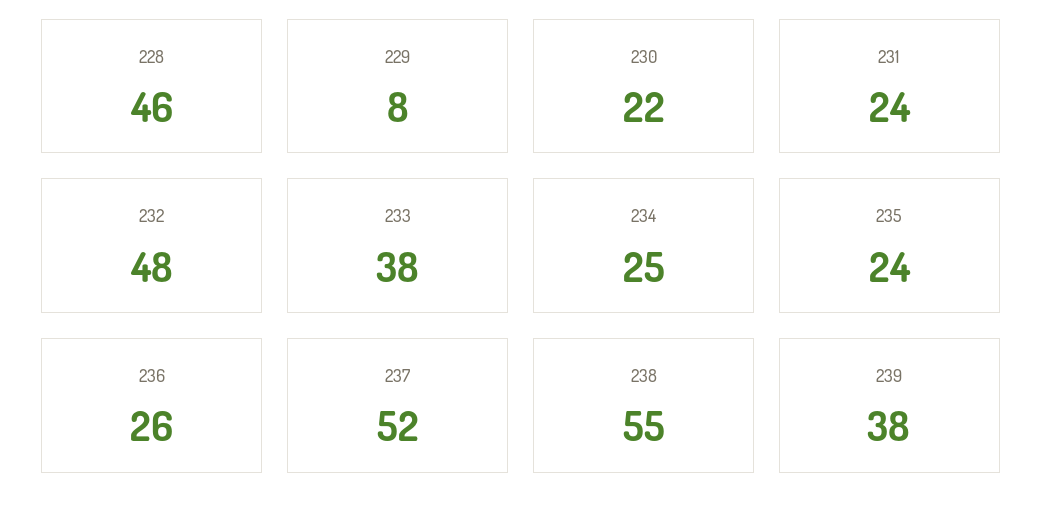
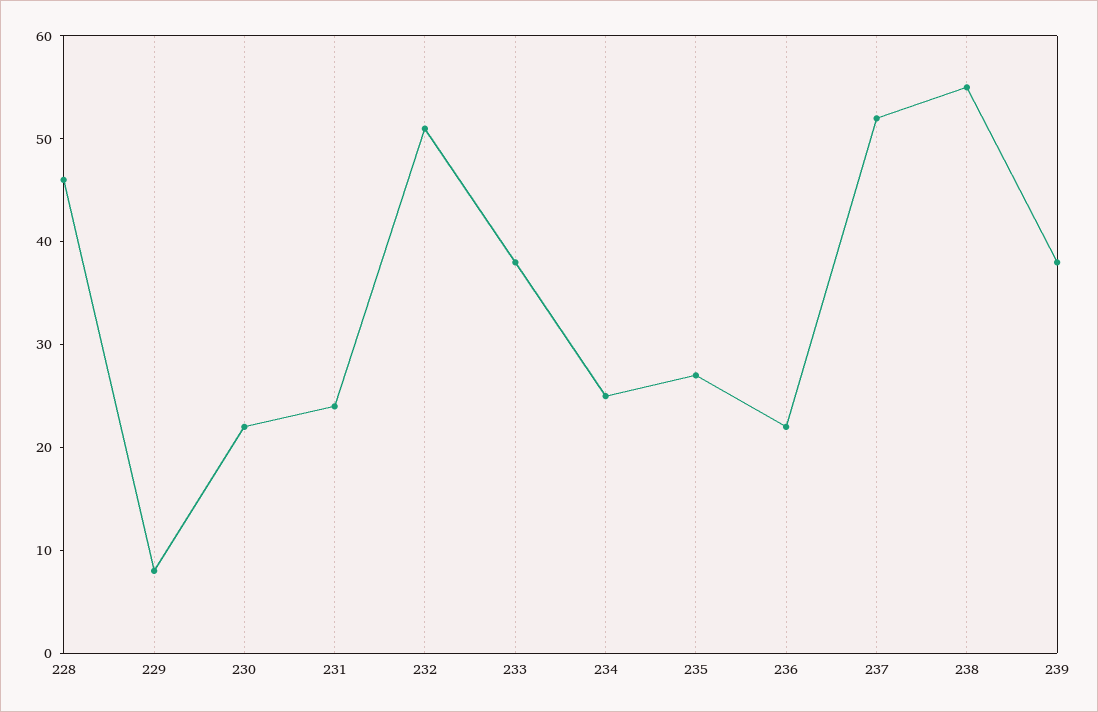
232: 48 -> 51
235: 24 -> 27
236: 26 -> 22

